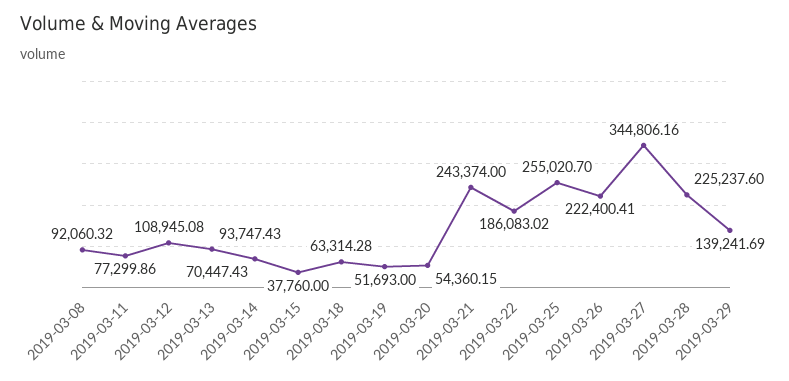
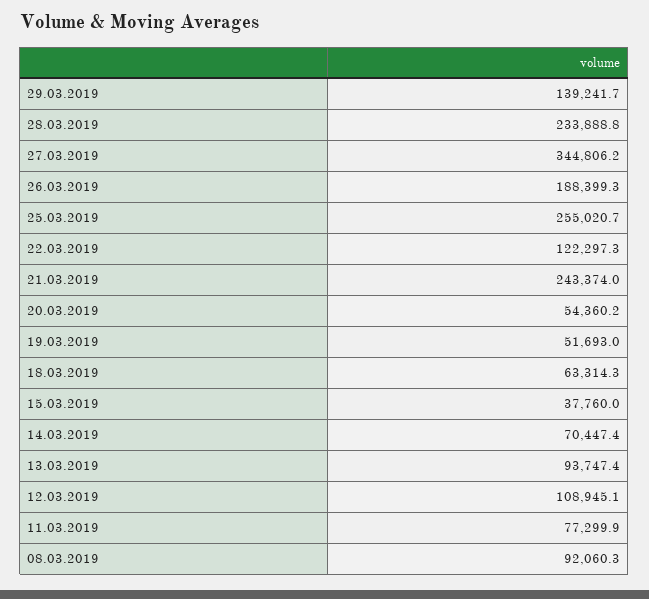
2019-03-22: 186083.02 -> 122297.3
2019-03-26: 222400.41 -> 188399.3
2019-03-28: 225237.6 -> 233888.8

